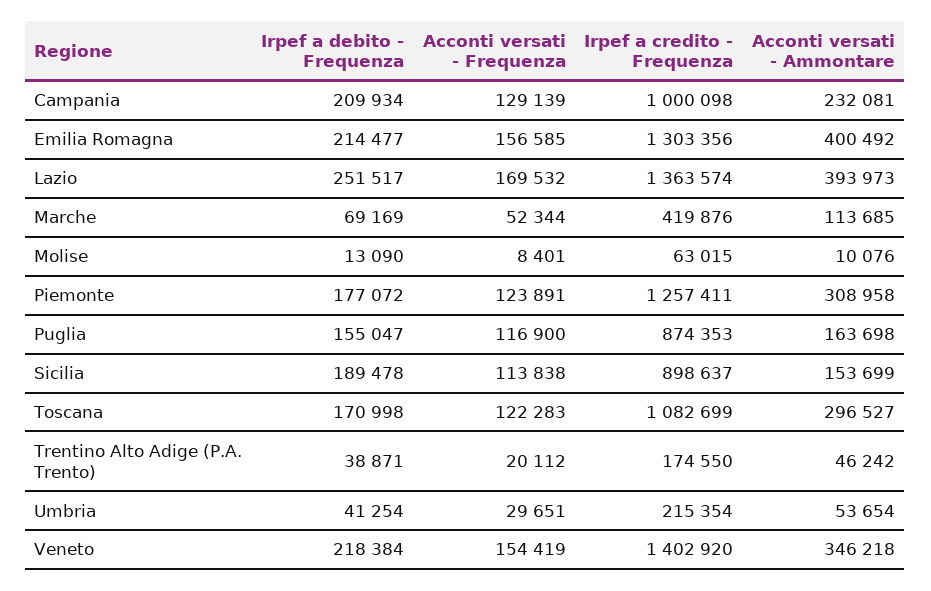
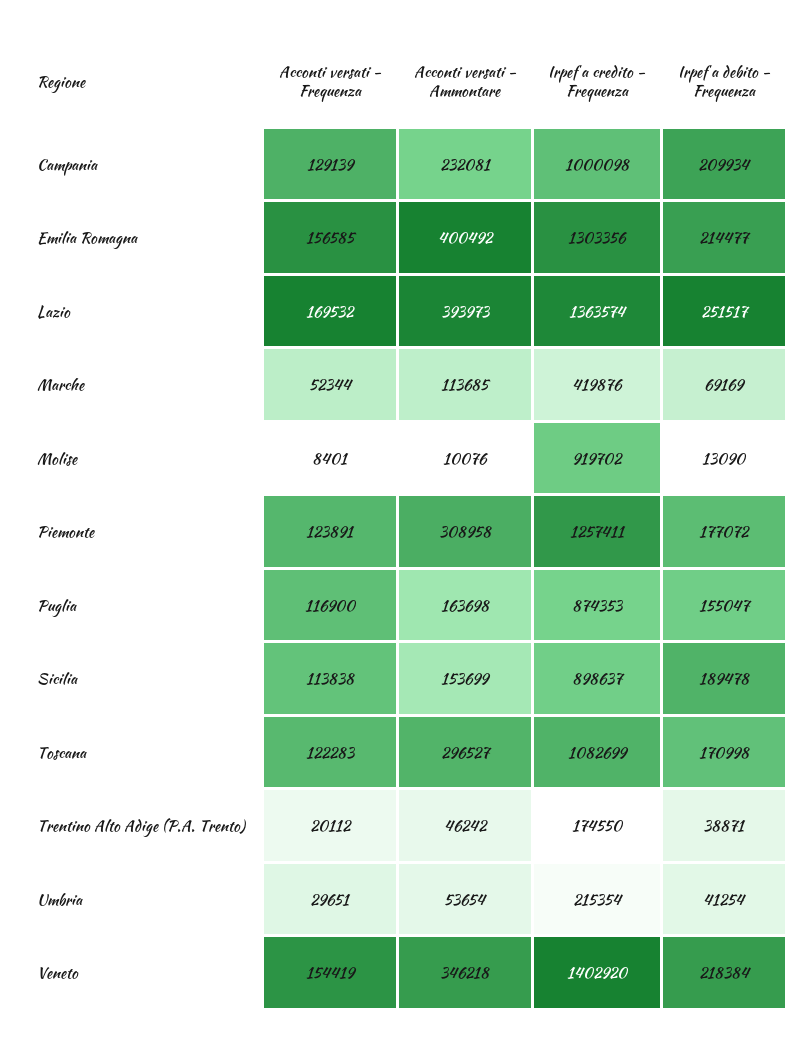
Irpef a credito - Frequenza, Molise: 63015 -> 919702

